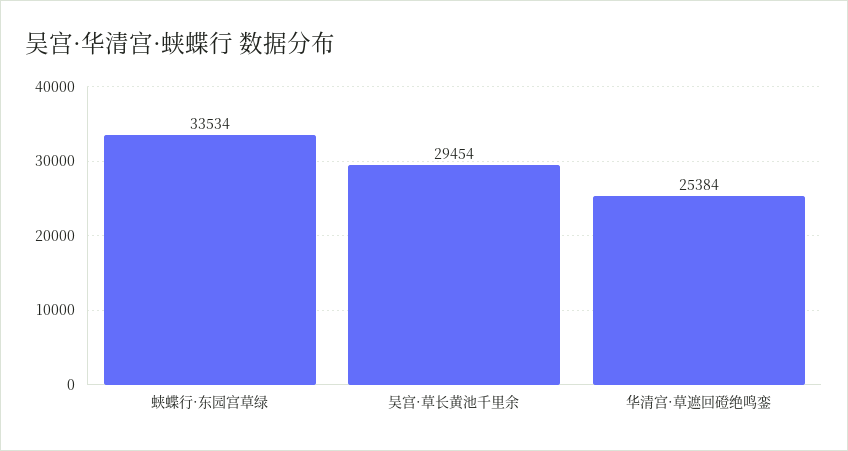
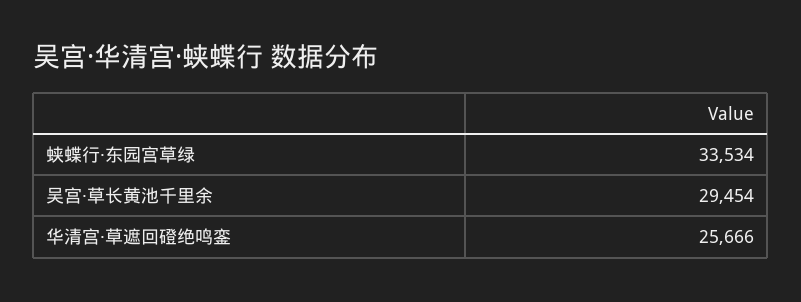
华清宫·草遮回磴绝鸣銮: 25384 -> 25666

